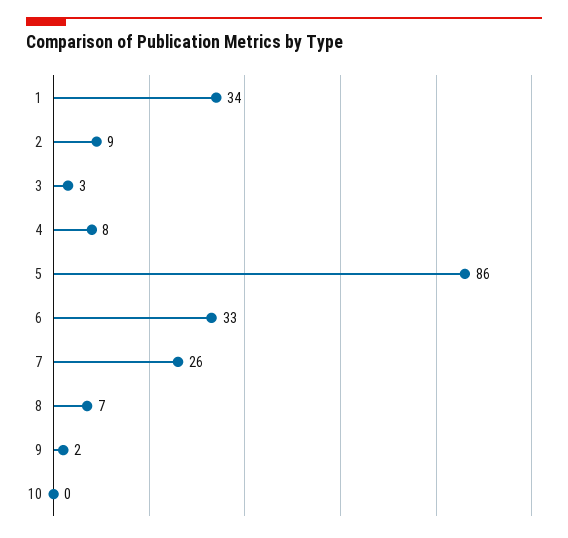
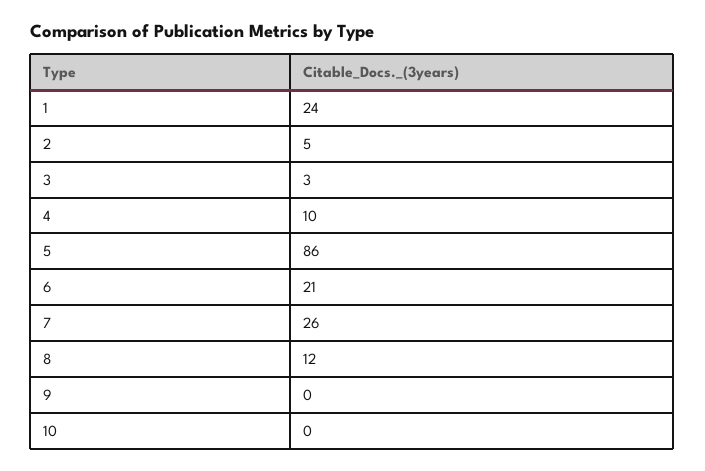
1: 34 -> 24
2: 9 -> 5
4: 8 -> 10
6: 33 -> 21
8: 7 -> 12
9: 2 -> 0

